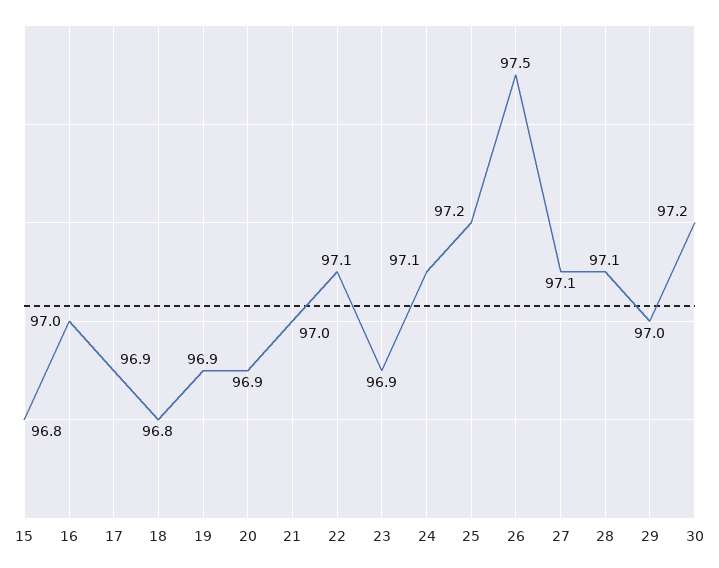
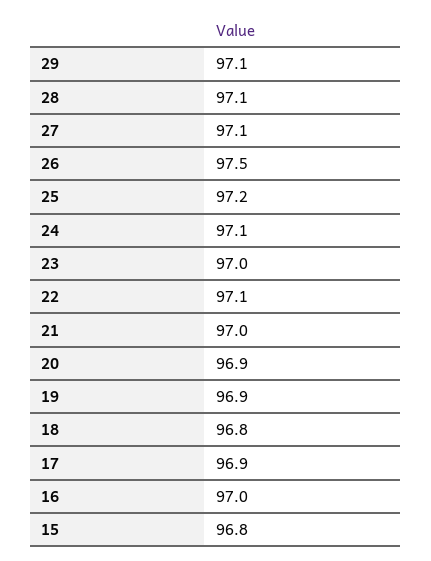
23: 96.9 -> 97
29: 97 -> 97.1
30: 97.2 -> none

